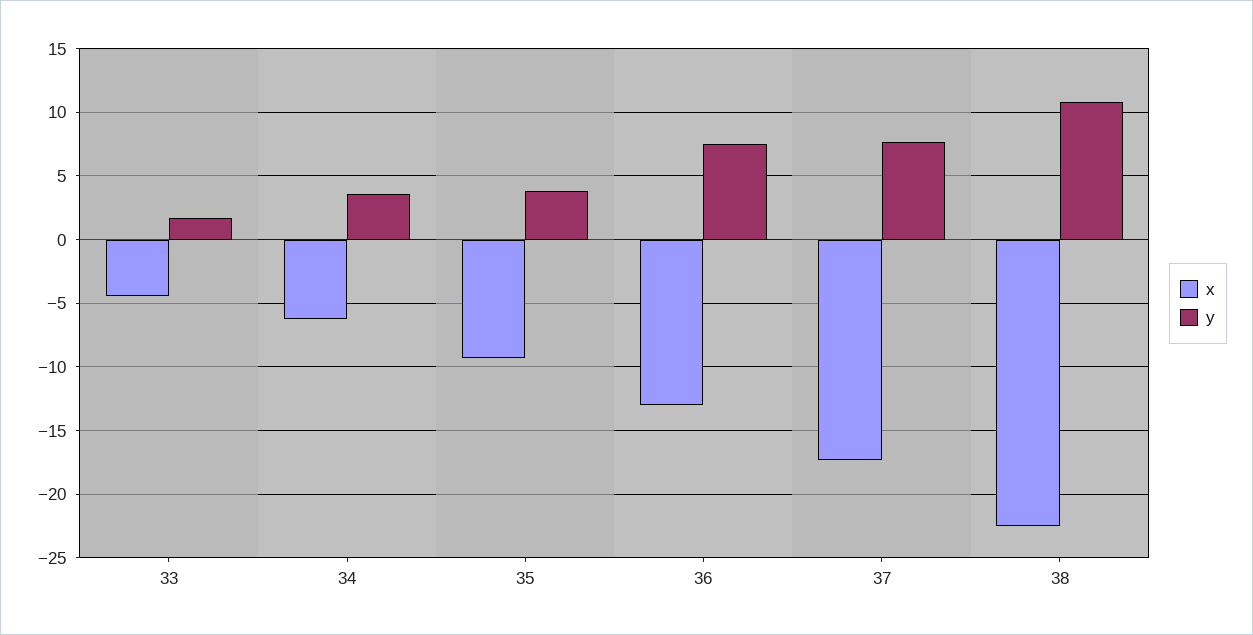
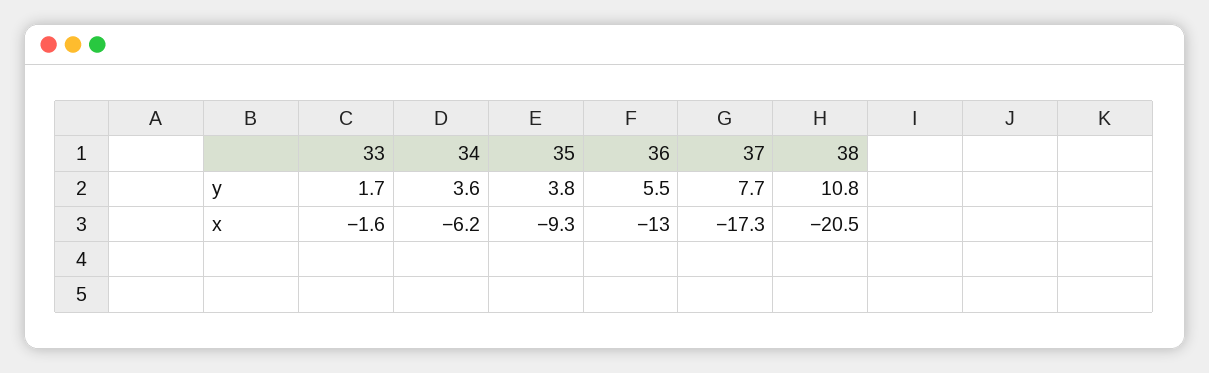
x, 33: -4.5 -> -1.6
y, 36: 7.5 -> 5.5
x, 38: -22.5 -> -20.5

